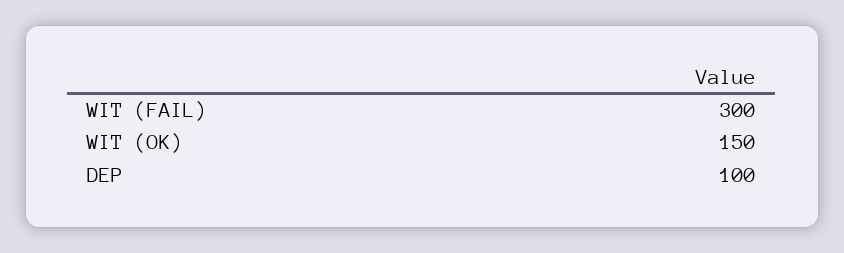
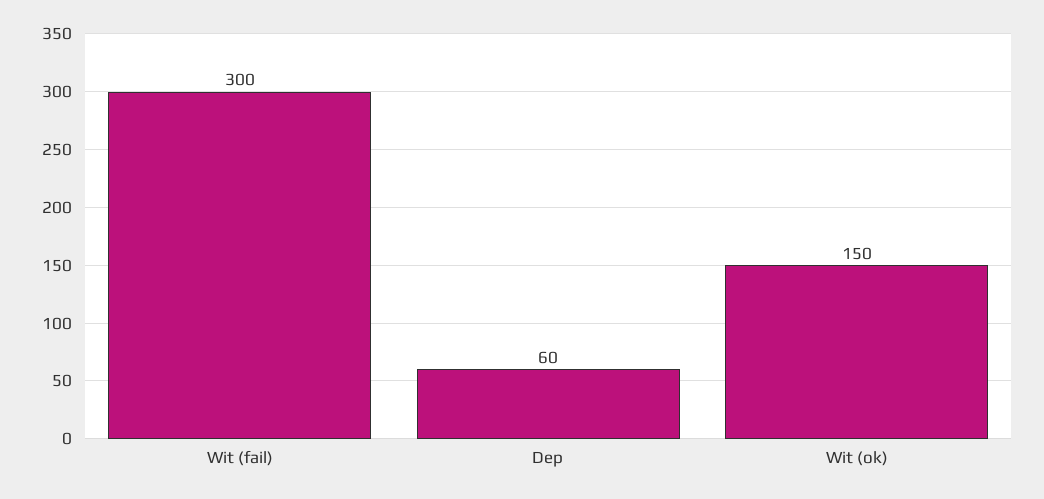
DEP: 100 -> 60

